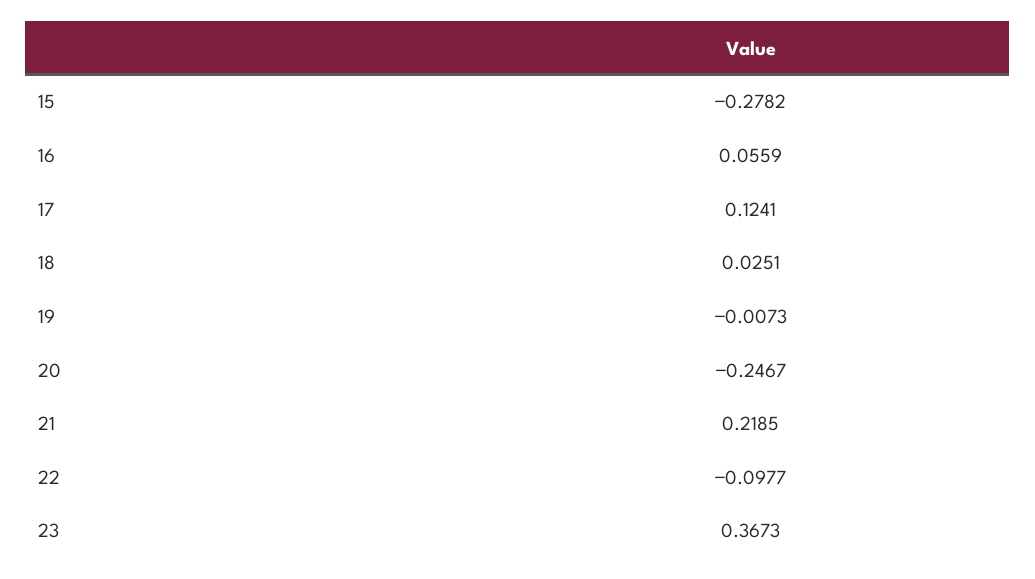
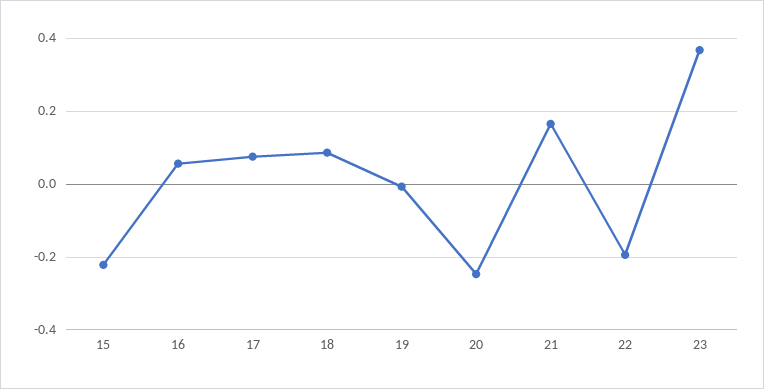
15: -0.2782 -> -0.22
17: 0.1241 -> 0.08
18: 0.0251 -> 0.08
21: 0.2185 -> 0.16
22: -0.0977 -> -0.2

